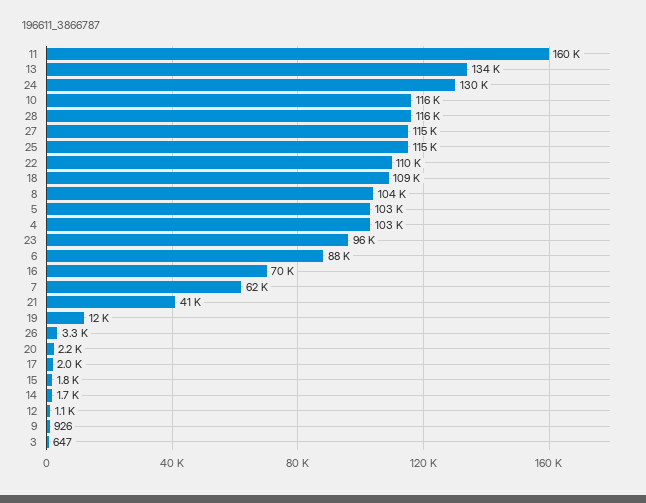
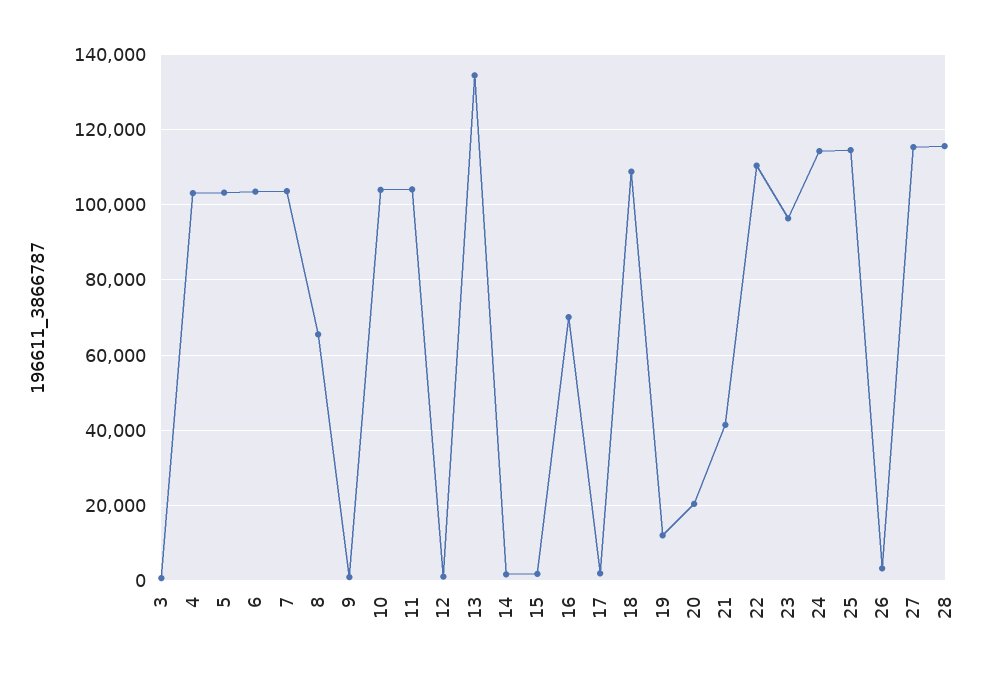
11: 160000 -> 104000
24: 130000 -> 114000
10: 116000 -> 104000
8: 104000 -> 66000
6: 88000 -> 104000
7: 62000 -> 104000
20: 2200 -> 20000

